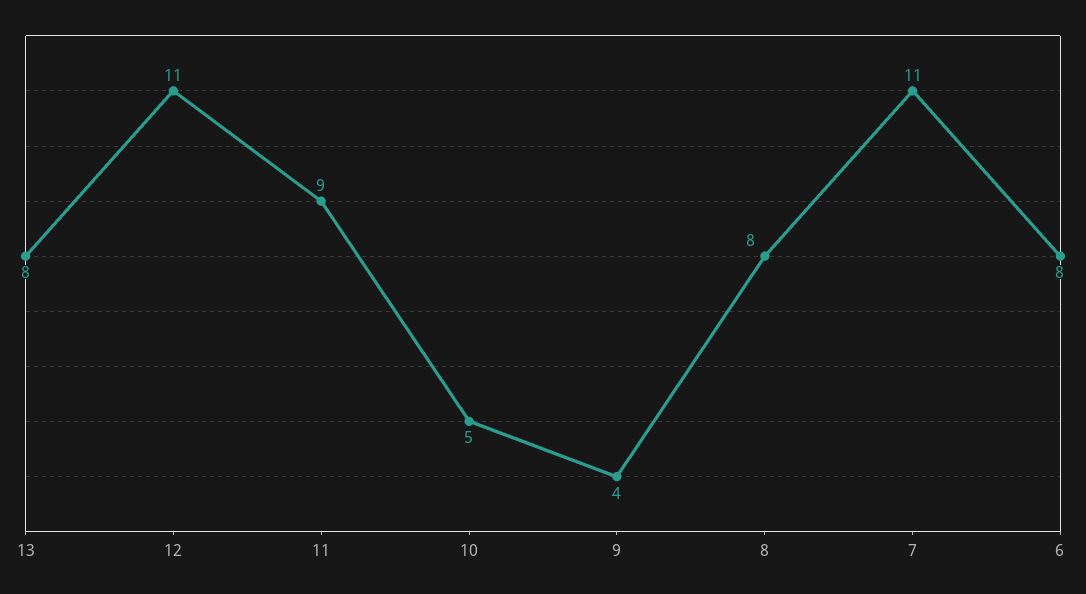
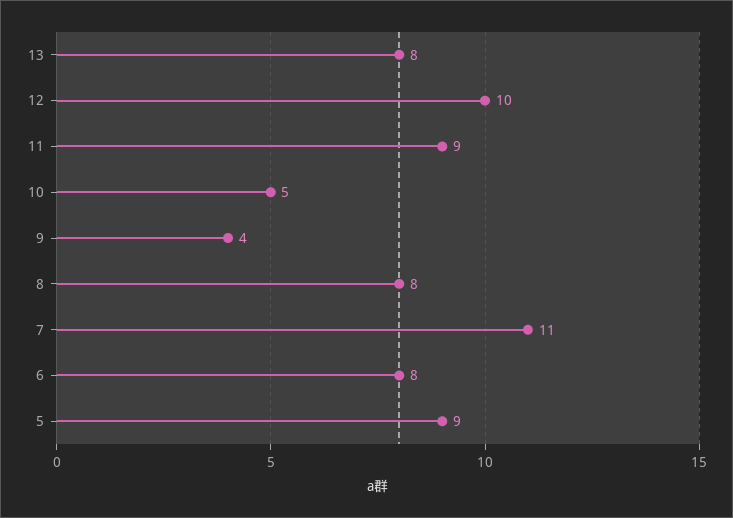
12: 11 -> 10
5: none -> 9

